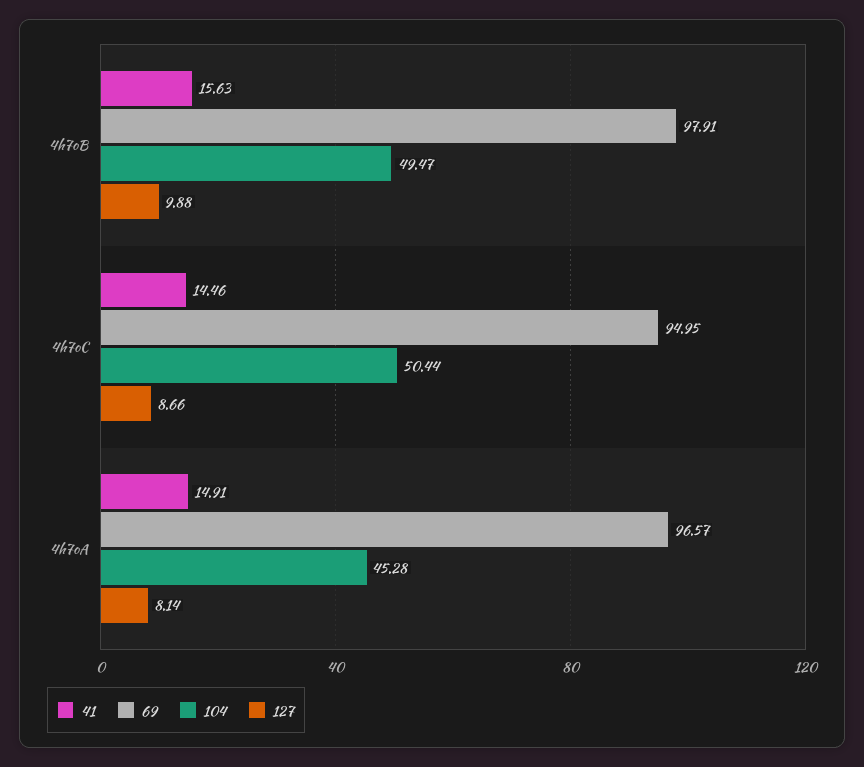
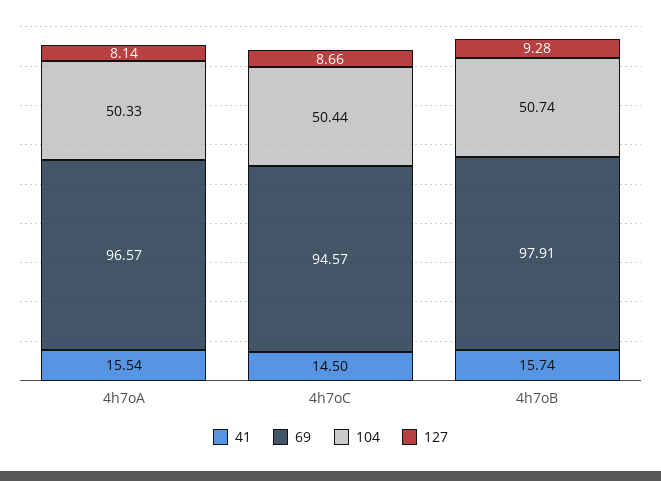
41, 4h7oB: 15.63 -> 15.74
104, 4h7oB: 49.47 -> 50.74
127, 4h7oB: 9.88 -> 9.28
41, 4h7oC: 14.46 -> 14.5
69, 4h7oC: 94.95 -> 94.57
41, 4h7oA: 14.91 -> 15.54
104, 4h7oA: 45.28 -> 50.33

